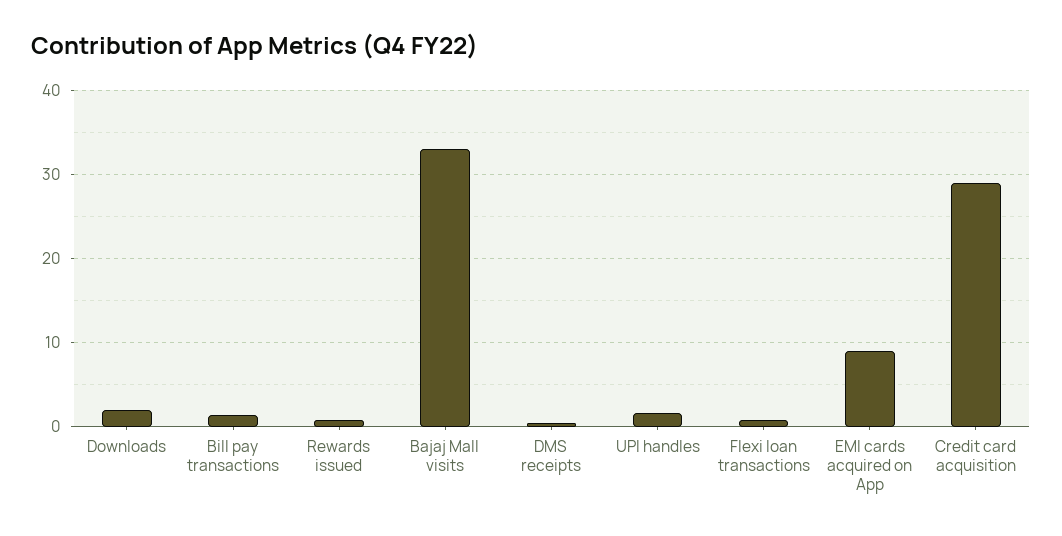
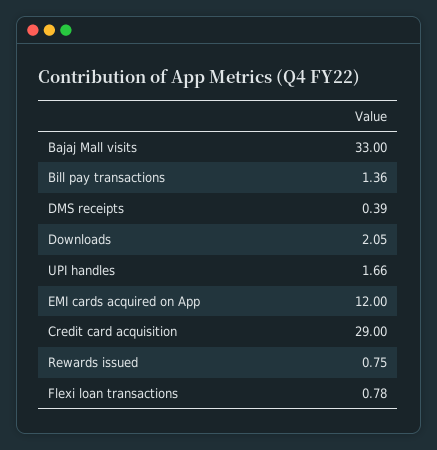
EMI cards acquired on App: 9 -> 12

